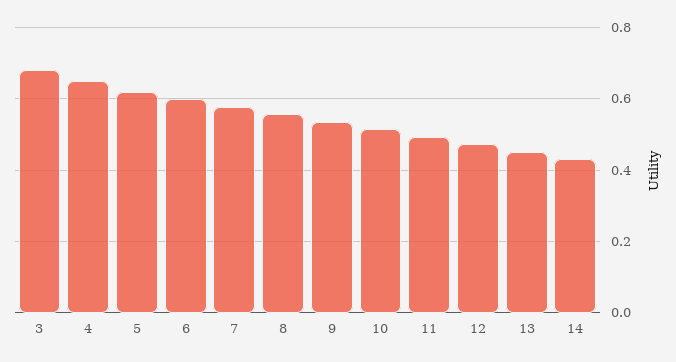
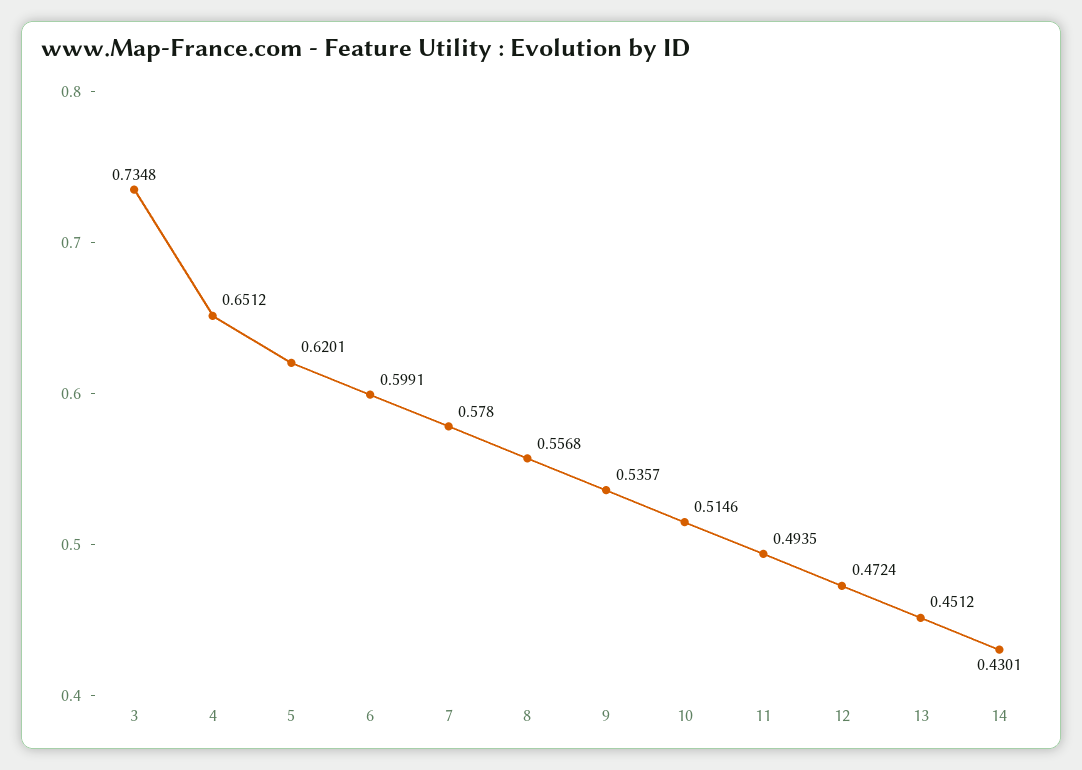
3: 0.68 -> 0.7348

